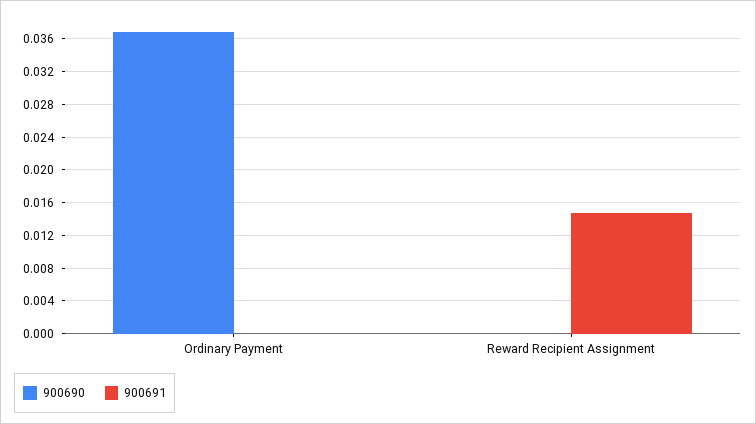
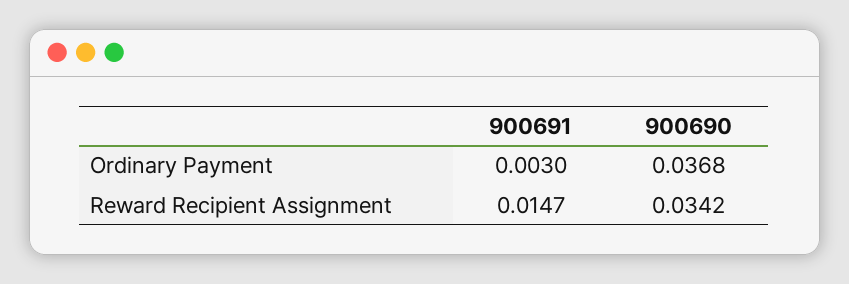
900691, Ordinary Payment: 0 -> 0.003
900690, Reward Recipient Assignment: 0 -> 0.0342

